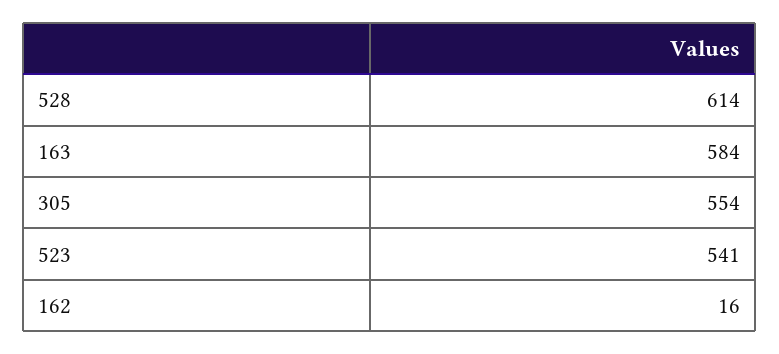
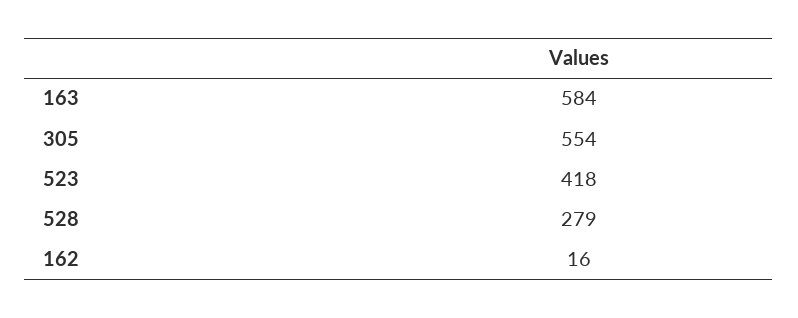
528: 614 -> 279
523: 541 -> 418

